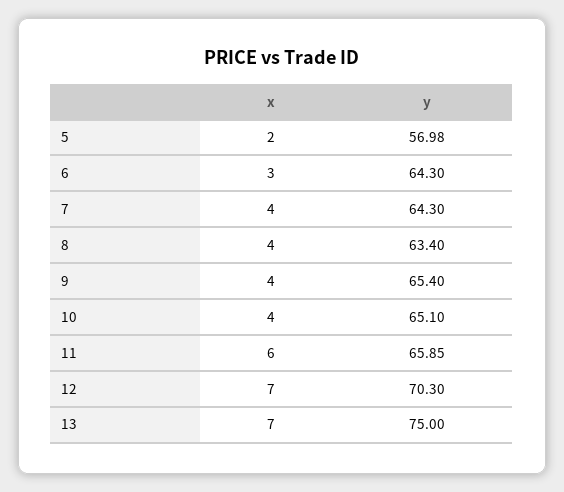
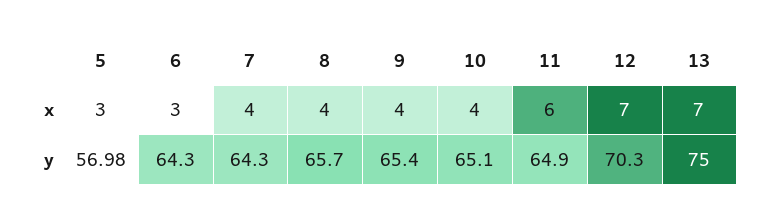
x, 5: 2 -> 3
y, 8: 63.4 -> 65.7
y, 11: 65.85 -> 64.9

